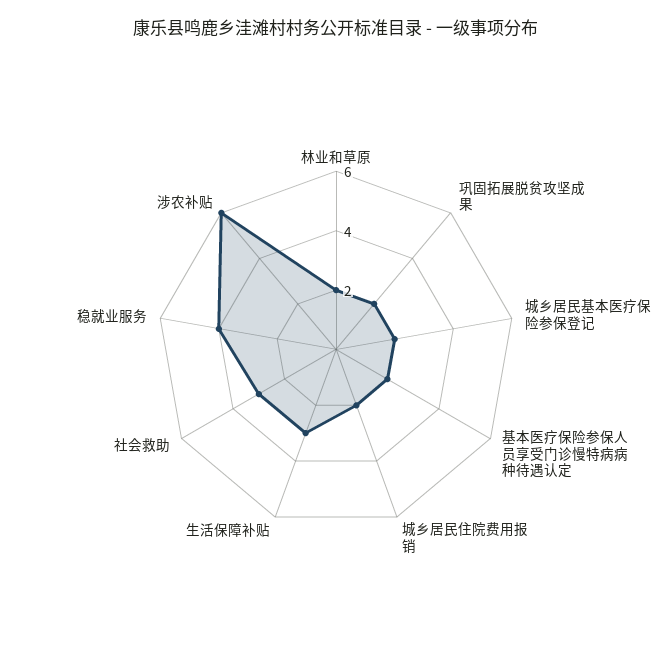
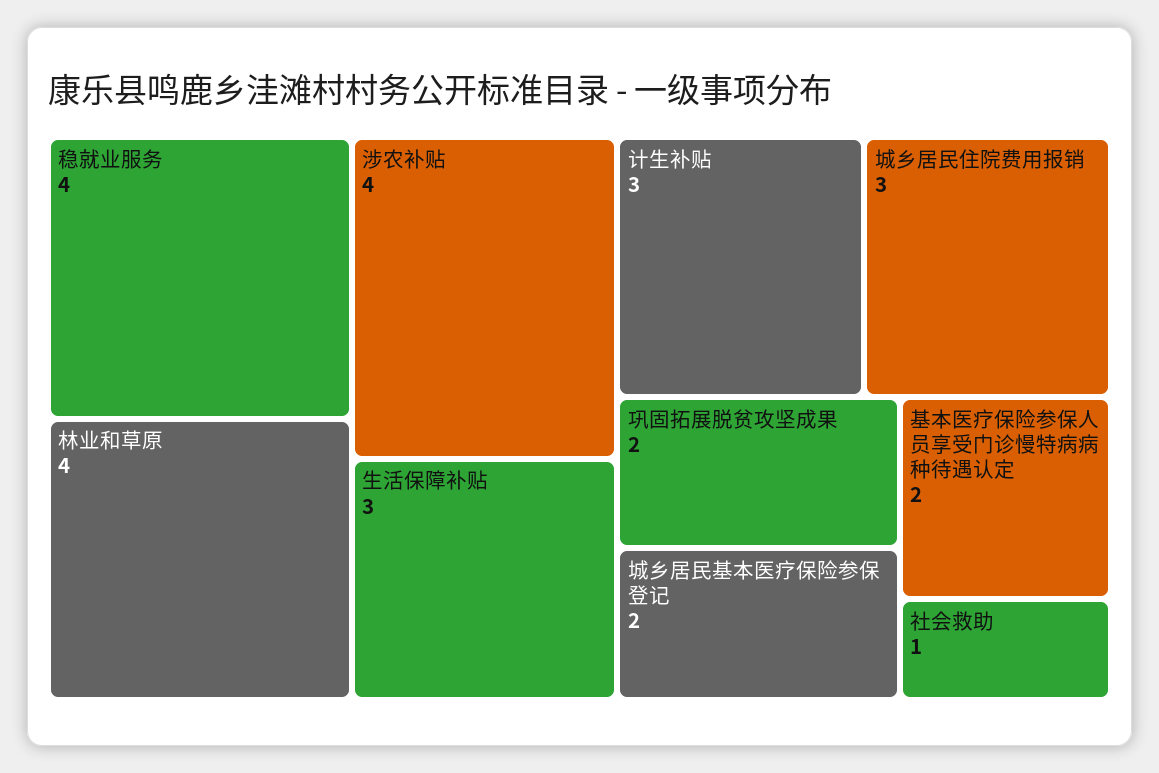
林业和草原: 2 -> 4
城乡居民住院费用报销: 2 -> 3
社会救助: 3 -> 1
涉农补贴: 6 -> 4
计生补贴: none -> 3

